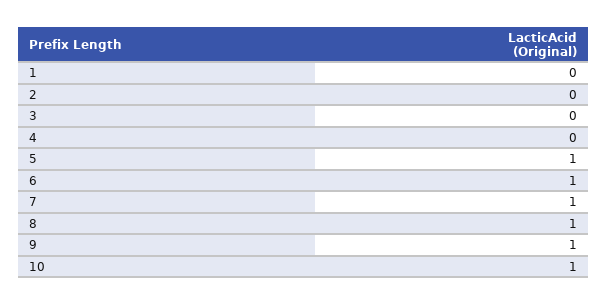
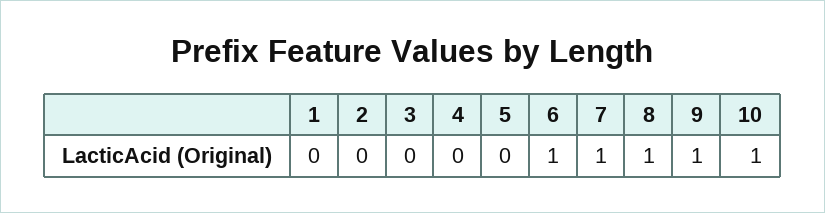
5: 1 -> 0

